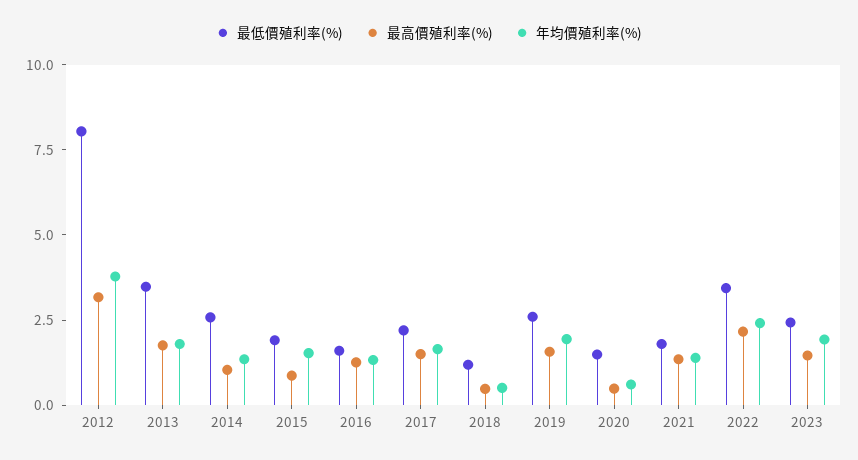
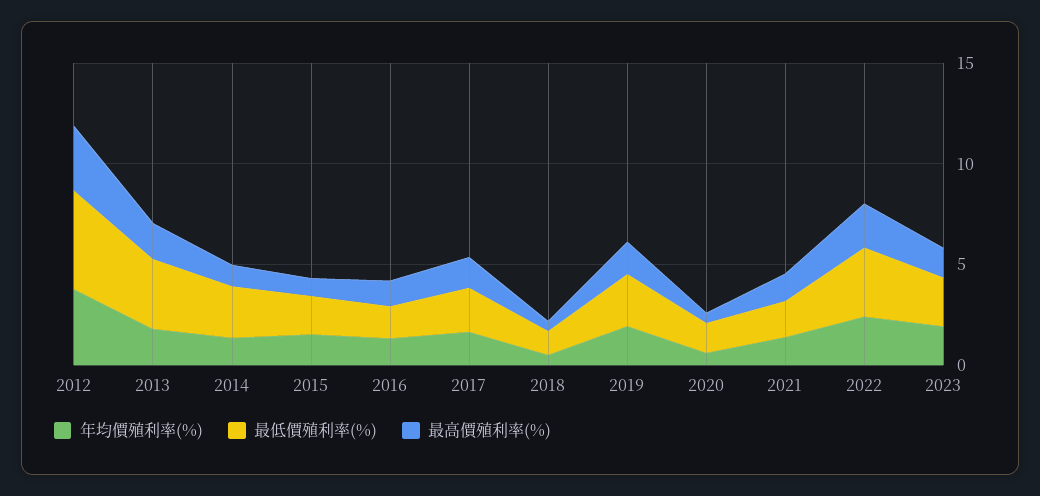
最低價殖利率(%), 2012: 8 -> 5

